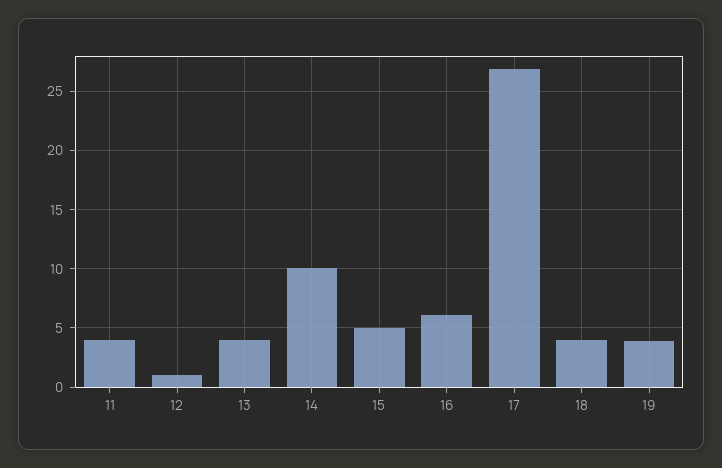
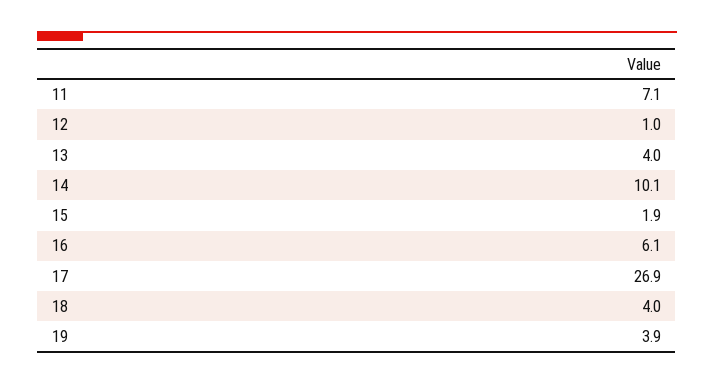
11: 4 -> 7.1
15: 5 -> 1.9

